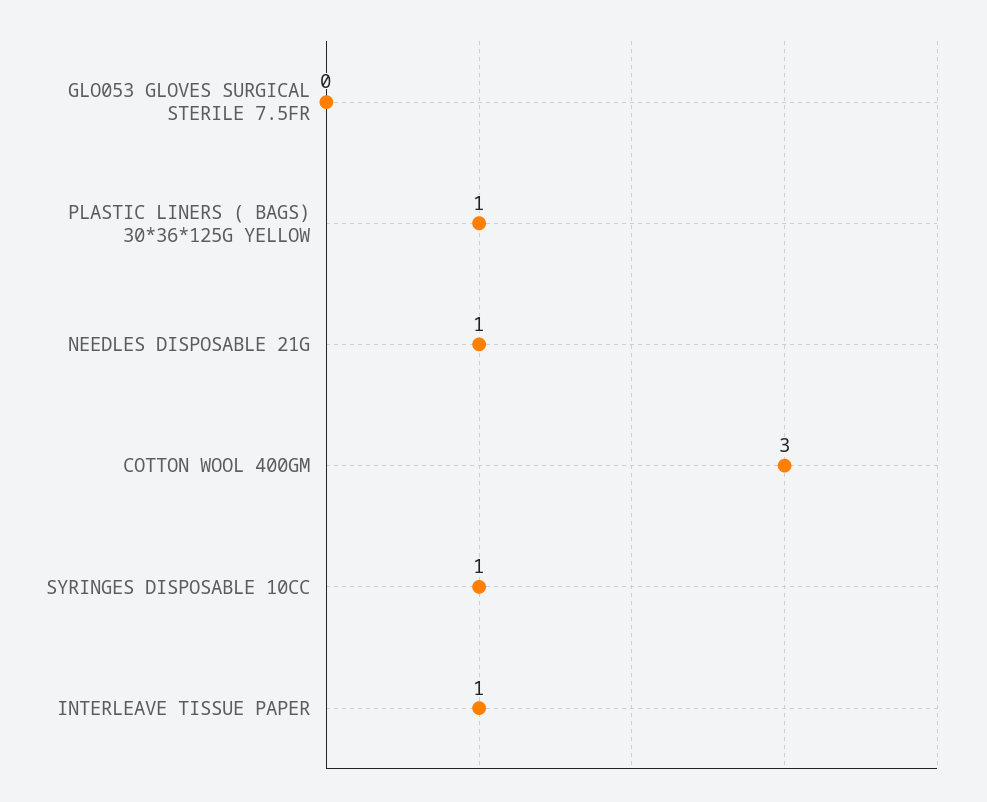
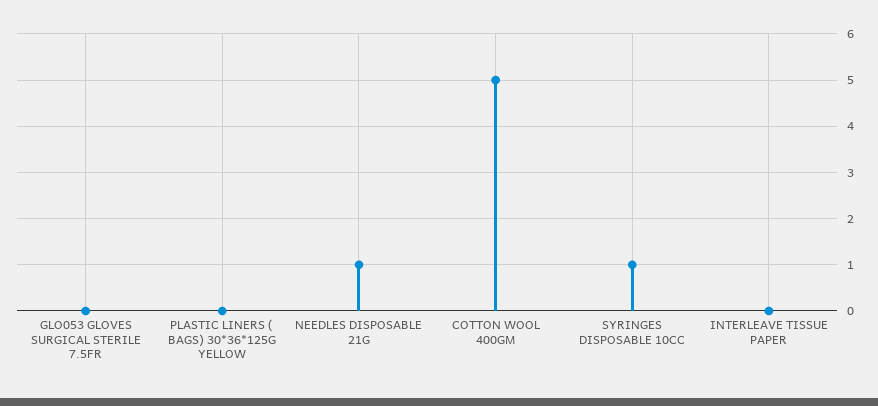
PLASTIC LINERS ( BAGS) 30*36*125G YELLOW: 1 -> 0
COTTON WOOL 400GM: 3 -> 5
INTERLEAVE TISSUE PAPER: 1 -> 0

